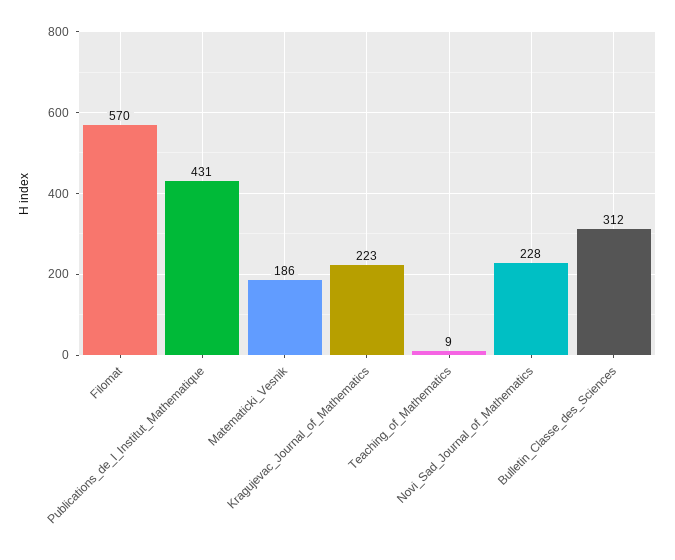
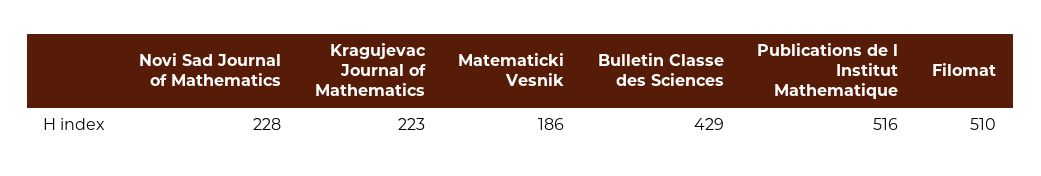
Filomat: 570 -> 510
Publications_de_l_Institut_Mathematique: 431 -> 516
Teaching_of_Mathematics: 9 -> none
Bulletin_Classe_des_Sciences: 312 -> 429

